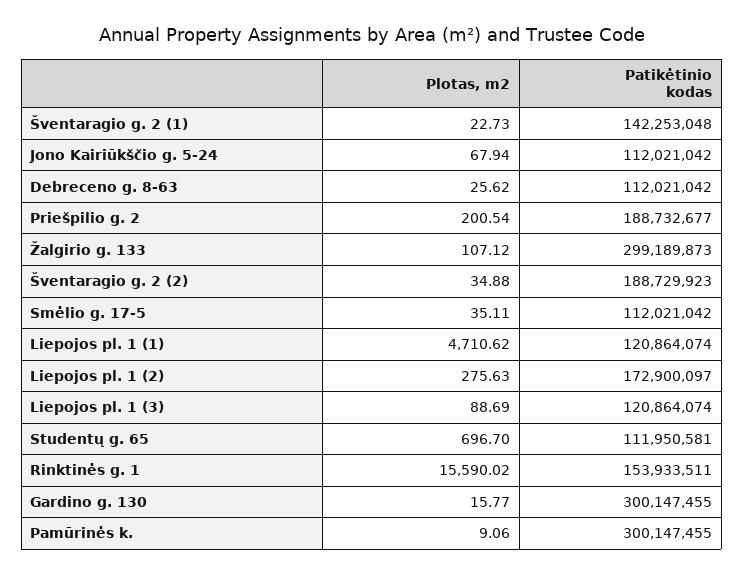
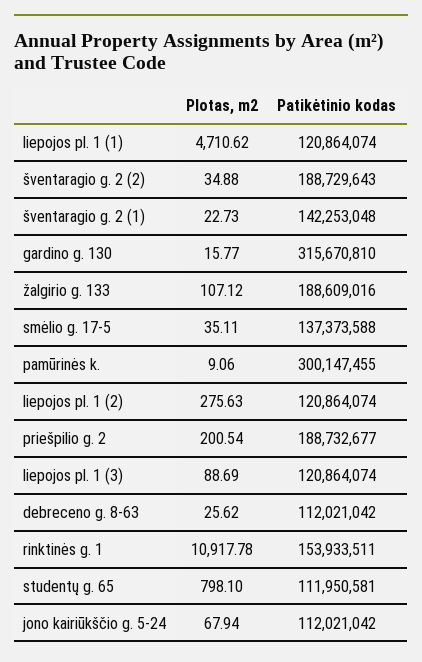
Patikėtinio kodas, Žalgirio g. 133: 299189873 -> 188609016
Patikėtinio kodas, Šventaragio g. 2 (2): 188729923 -> 188729643
Patikėtinio kodas, Smėlio g. 17-5: 112021042 -> 137373588
Patikėtinio kodas, Liepojos pl. 1 (2): 172900097 -> 120864074
Plotas, m2, Studentų g. 65: 696.7 -> 798.1
Plotas, m2, Rinktinės g. 1: 15590.02 -> 10917.78
Patikėtinio kodas, Gardino g. 130: 300147455 -> 315670810

